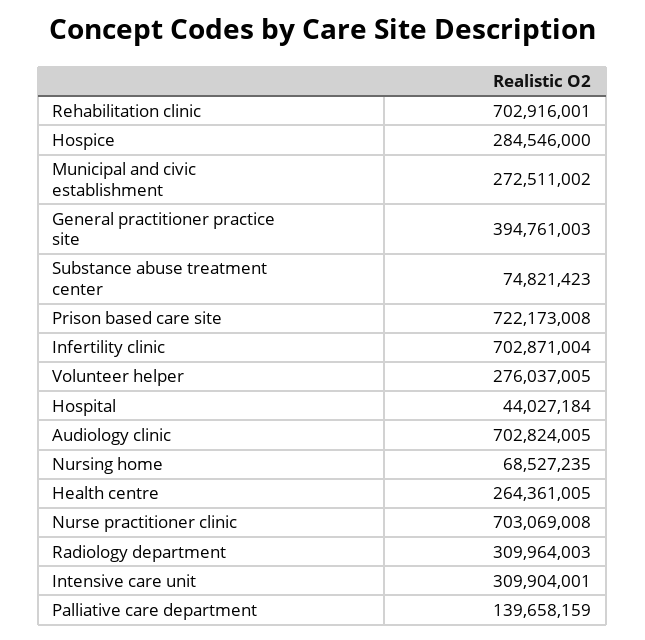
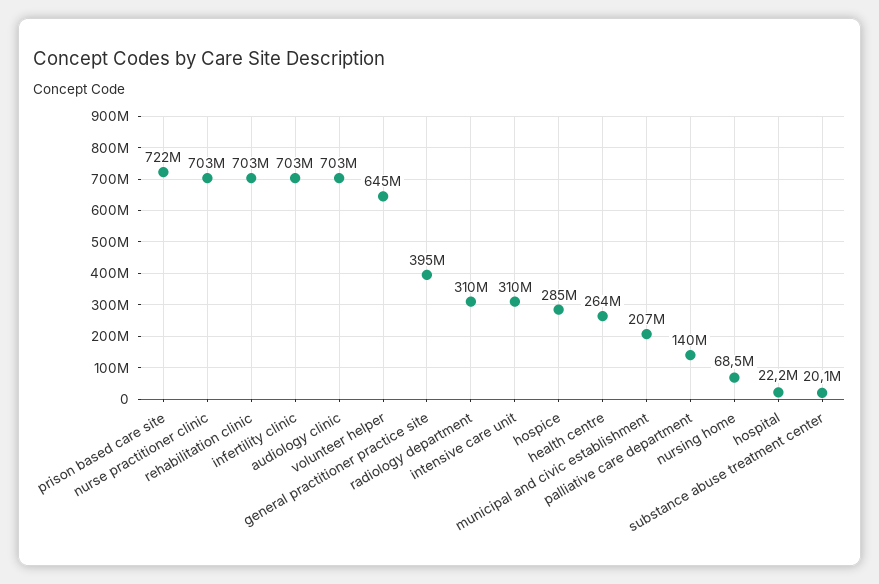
Municipal and civic establishment: 272511002 -> 207000000
Substance abuse treatment center: 74821423 -> 20100000
Volunteer helper: 276037005 -> 645000000
Hospital: 44027184 -> 22200000

